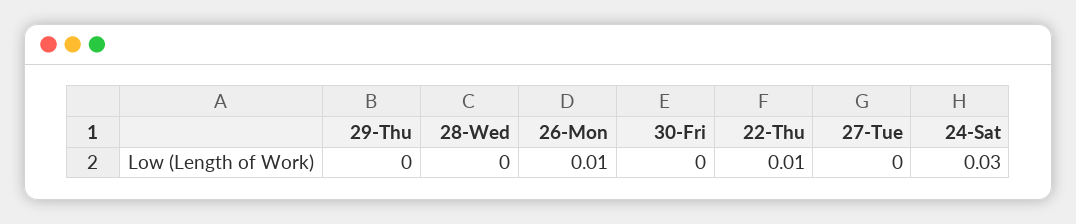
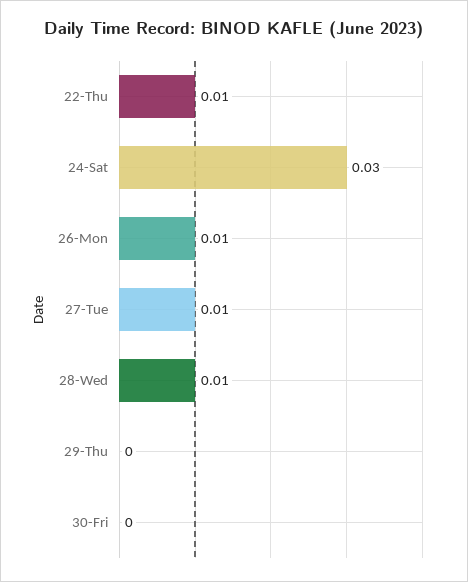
28-Wed: 0 -> 0.01
27-Tue: 0 -> 0.01

